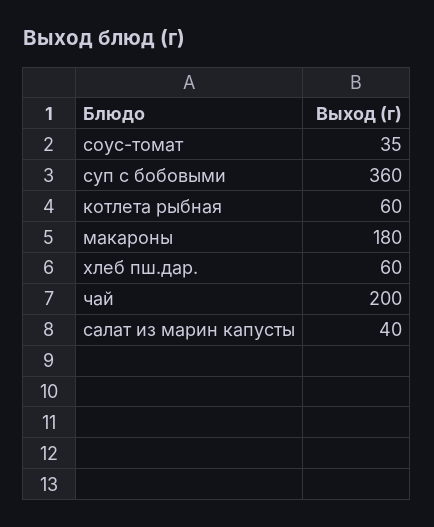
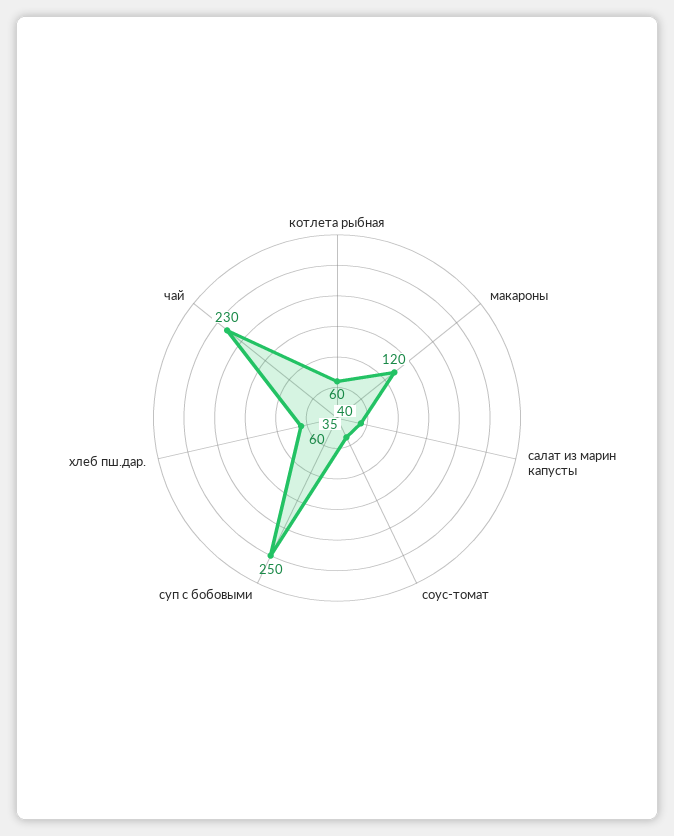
суп с бобовыми: 360 -> 250
макароны: 180 -> 120
чай: 200 -> 230

